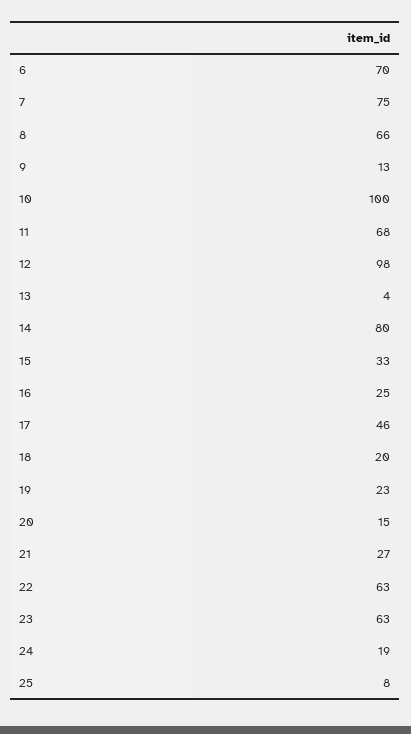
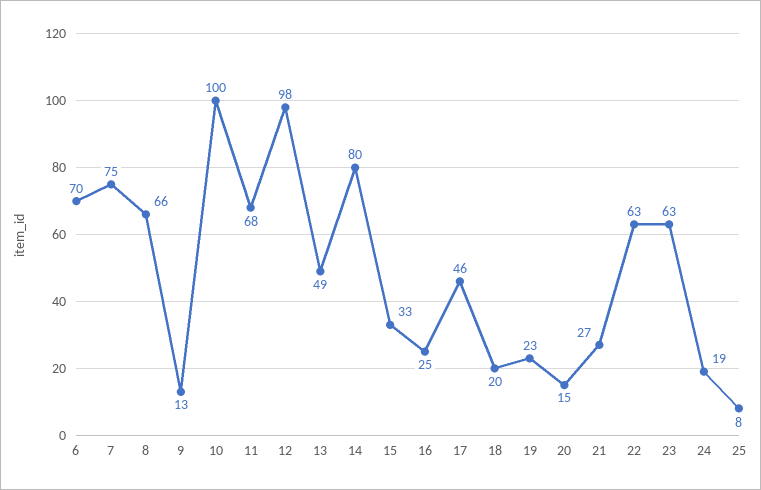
13: 4 -> 49

